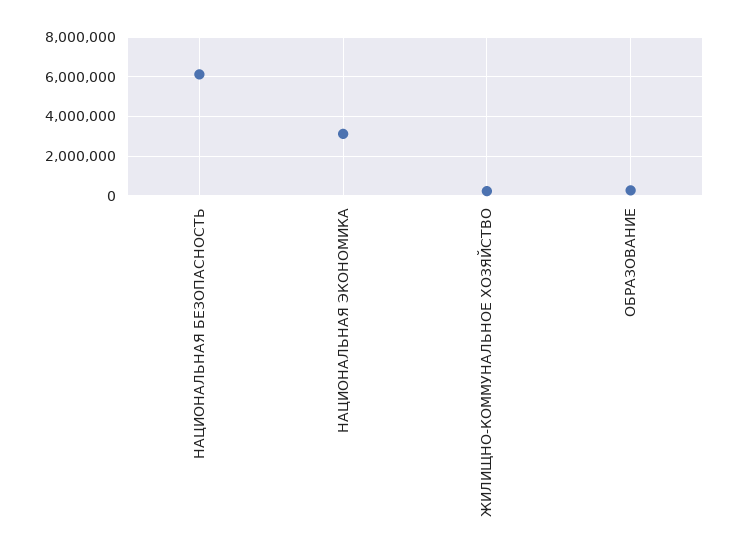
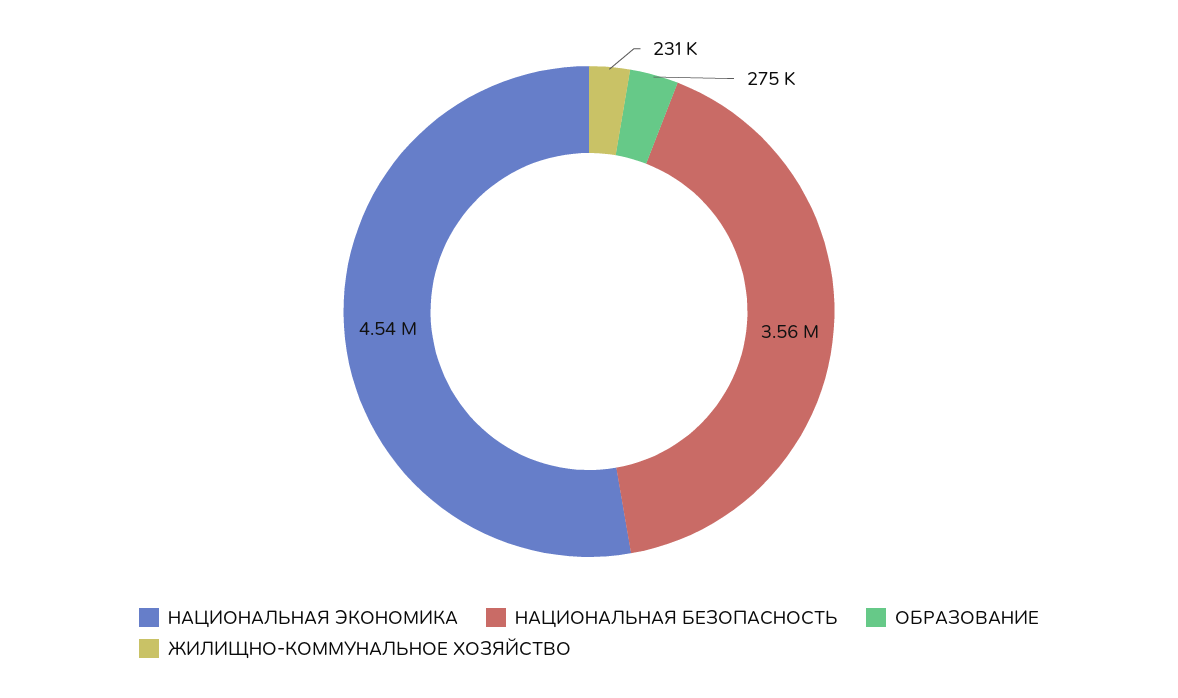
НАЦИОНАЛЬНАЯ БЕЗОПАСНОСТЬ: 6000000 -> 3560000
НАЦИОНАЛЬНАЯ ЭКОНОМИКА: 3000000 -> 4540000

